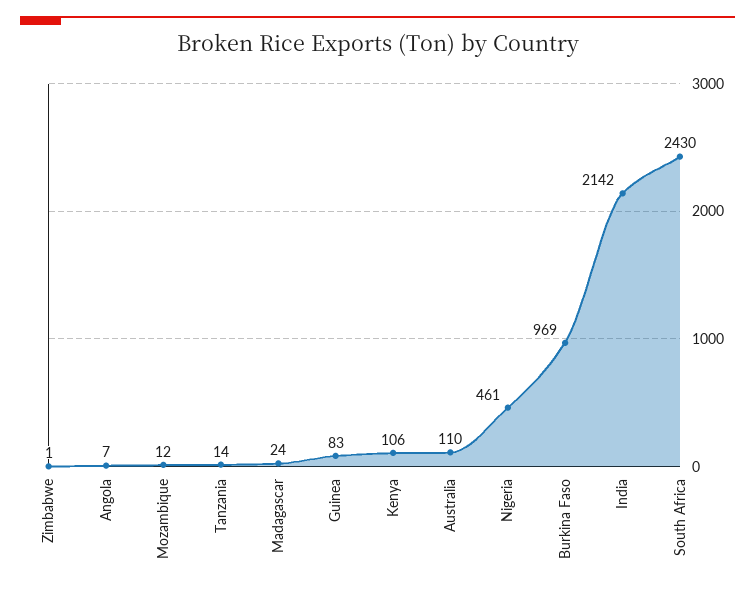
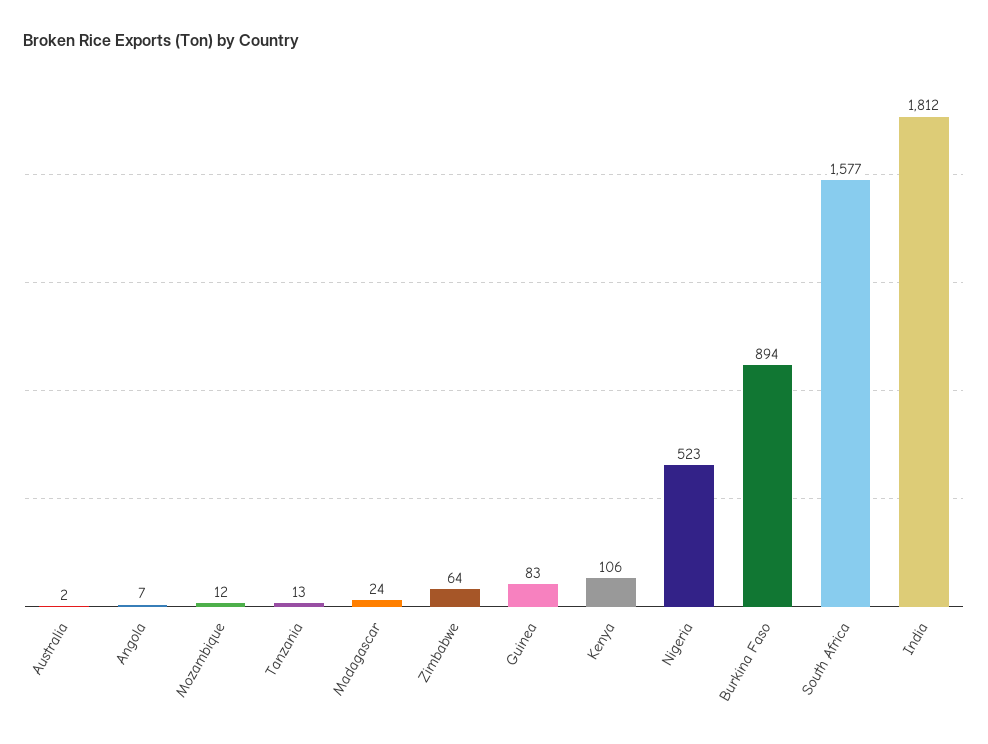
Zimbabwe: 1 -> 64
Tanzania: 14 -> 13
Australia: 110 -> 2
Nigeria: 461 -> 523
Burkina Faso: 969 -> 894
India: 2142 -> 1812
South Africa: 2430 -> 1577

